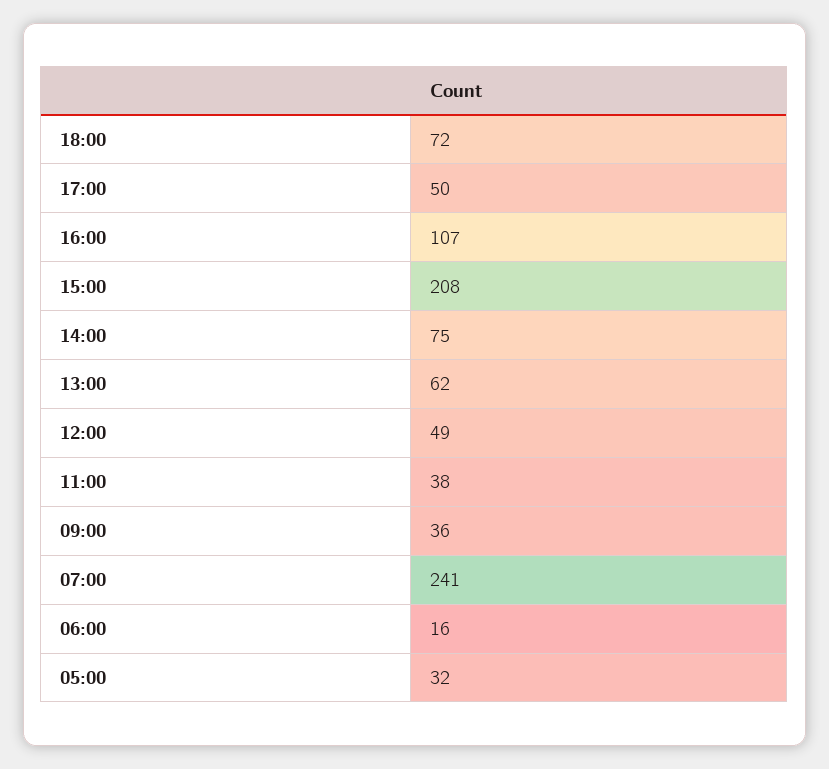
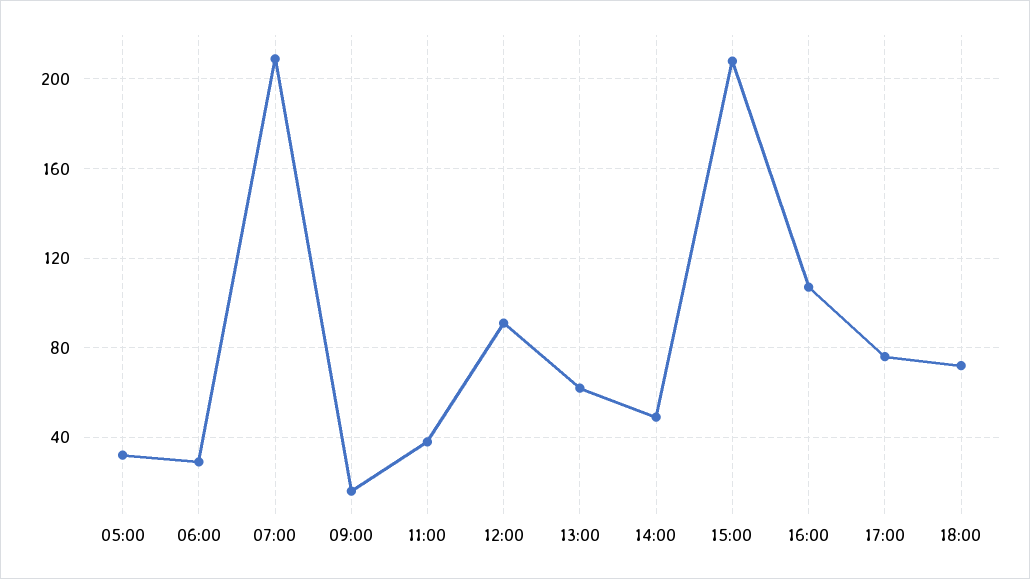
17:00: 50 -> 75
14:00: 75 -> 50
12:00: 49 -> 90
09:00: 36 -> 15
07:00: 241 -> 210
06:00: 16 -> 30

